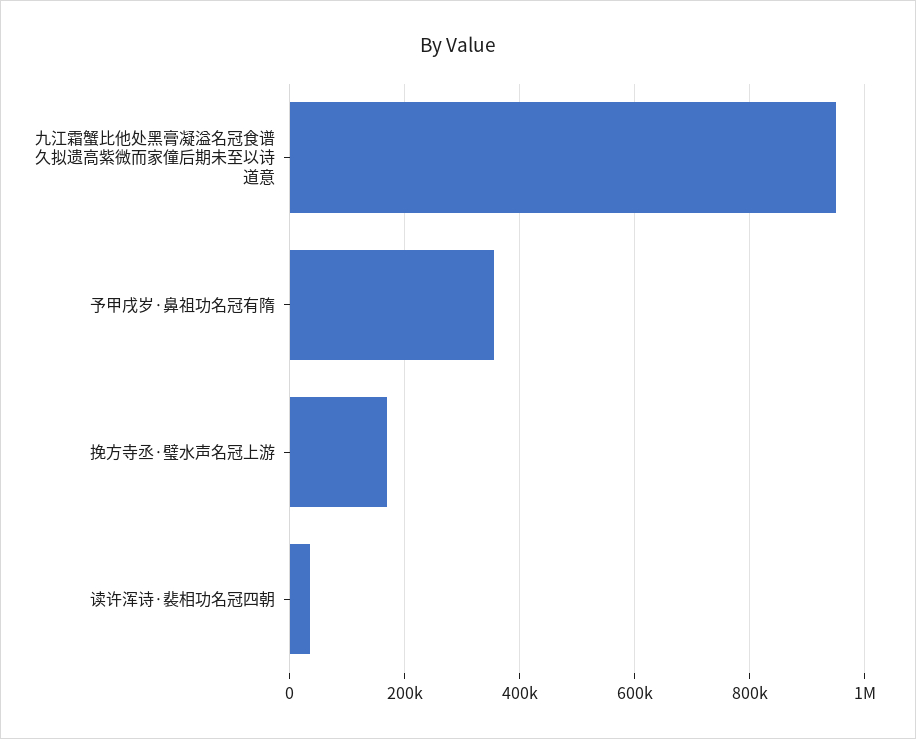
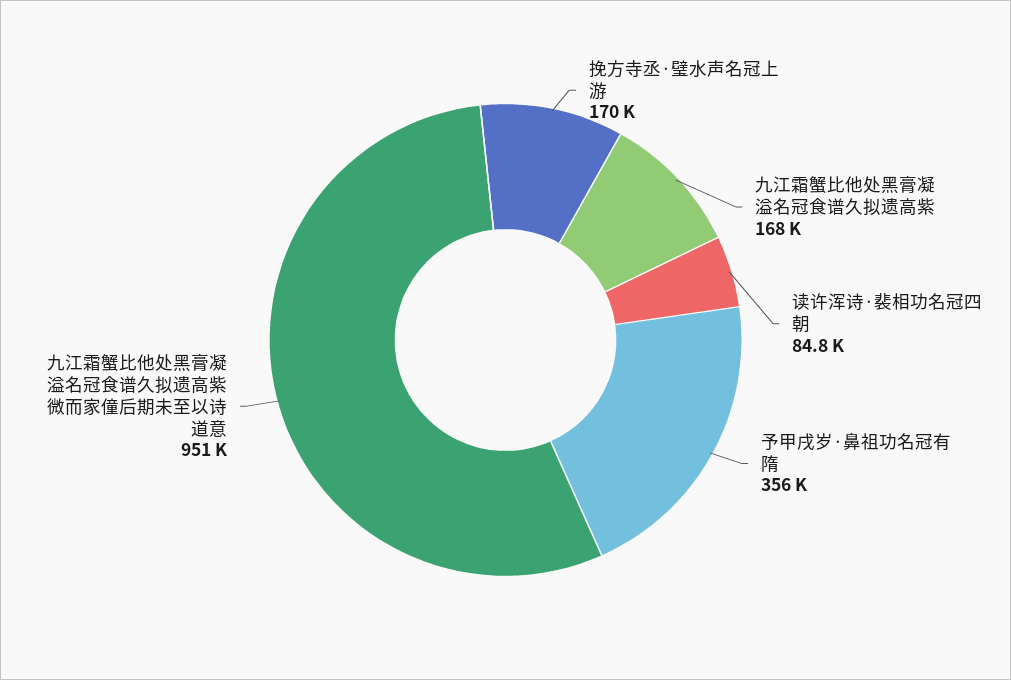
读许浑诗·裴相功名冠四朝: 40000 -> 84800
九江霜蟹比他处黑膏凝溢名冠食谱久拟遗高紫: none -> 168000

